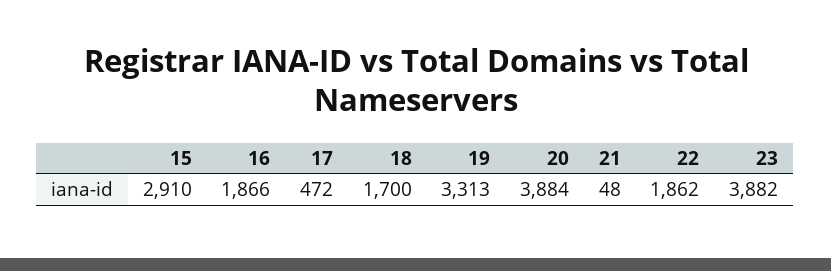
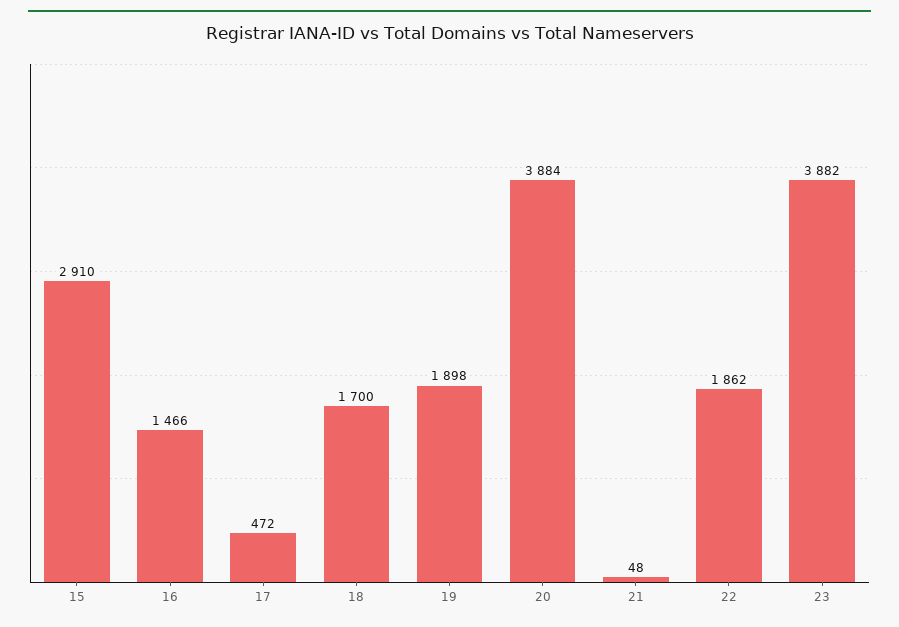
16: 1866 -> 1466
19: 3313 -> 1898

